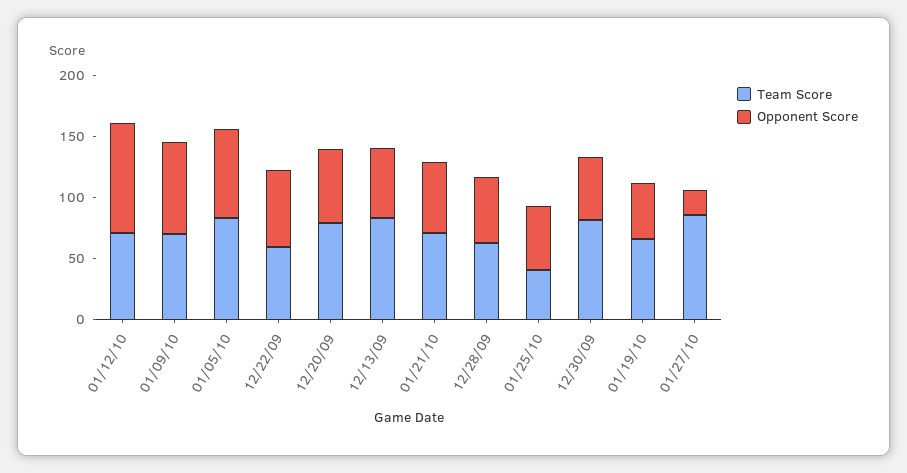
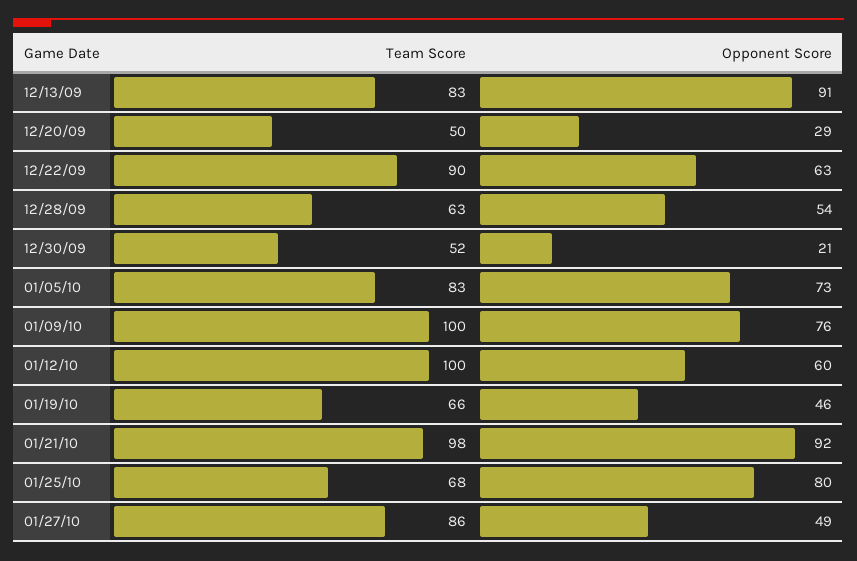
Team Score, 01/12/10: 70 -> 100
Opponent Score, 01/12/10: 90 -> 60
Team Score, 01/09/10: 70 -> 100
Team Score, 12/22/09: 60 -> 90
Team Score, 12/20/09: 80 -> 50
Opponent Score, 12/20/09: 60 -> 29
Opponent Score, 12/13/09: 60 -> 91
Team Score, 01/21/10: 70 -> 98
Opponent Score, 01/21/10: 60 -> 92
Team Score, 01/25/10: 40 -> 68
Opponent Score, 01/25/10: 50 -> 80
Team Score, 12/30/09: 80 -> 52
Opponent Score, 12/30/09: 50 -> 21
Opponent Score, 01/27/10: 20 -> 49

